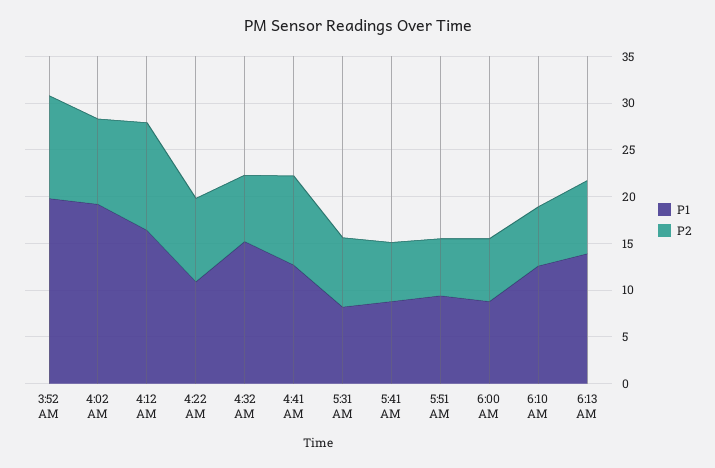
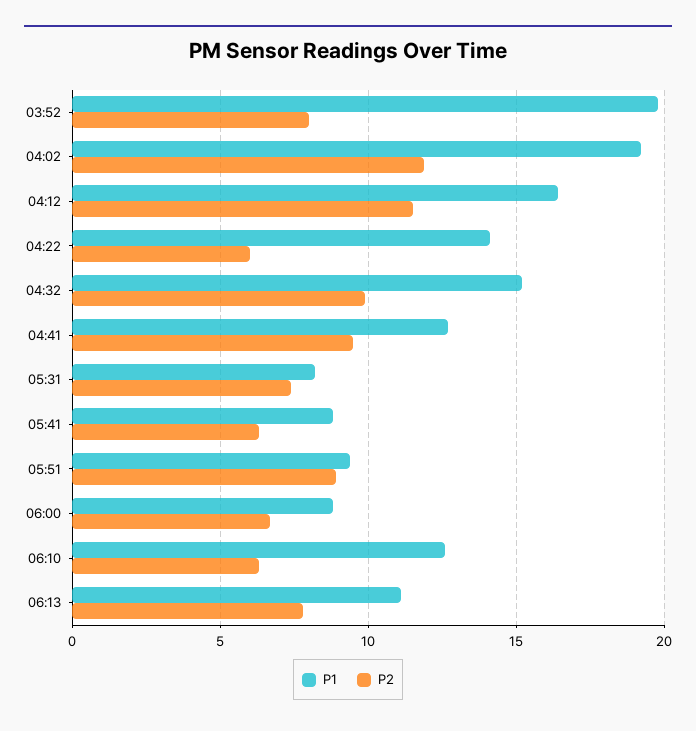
P2, 3:52 AM: 11 -> 8
P2, 4:02 AM: 9 -> 12
P1, 4:22 AM: 11 -> 14
P2, 4:22 AM: 9 -> 6
P2, 4:32 AM: 7 -> 10
P2, 5:51 AM: 6 -> 9
P1, 6:13 AM: 14 -> 11

